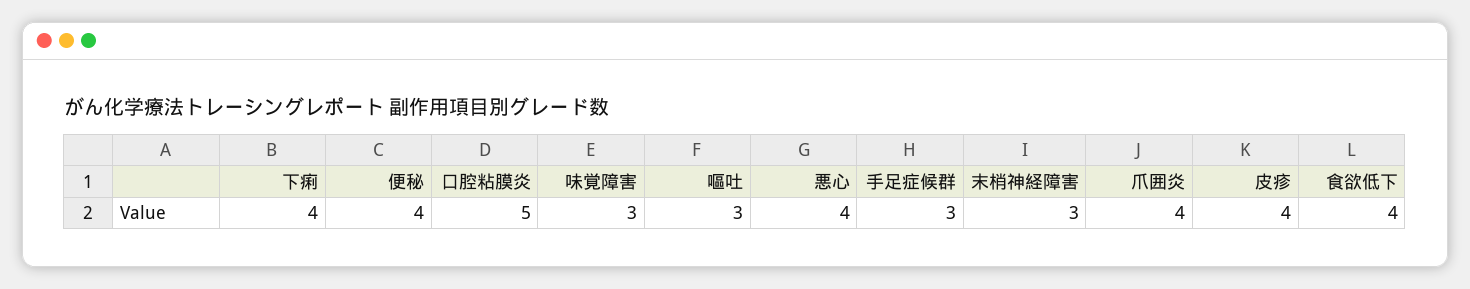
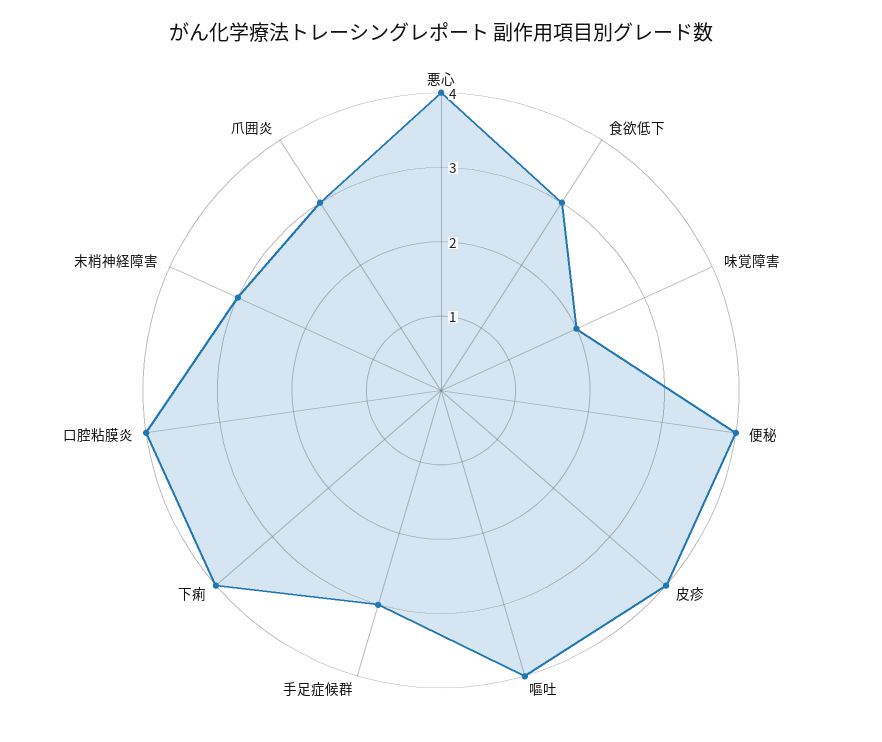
口腔粘膜炎: 5 -> 4
味覚障害: 3 -> 2
嘔吐: 3 -> 4
爪囲炎: 4 -> 3
食欲低下: 4 -> 3

